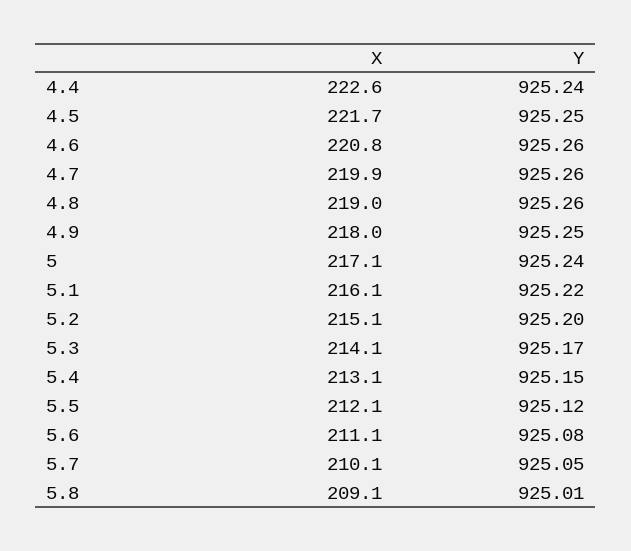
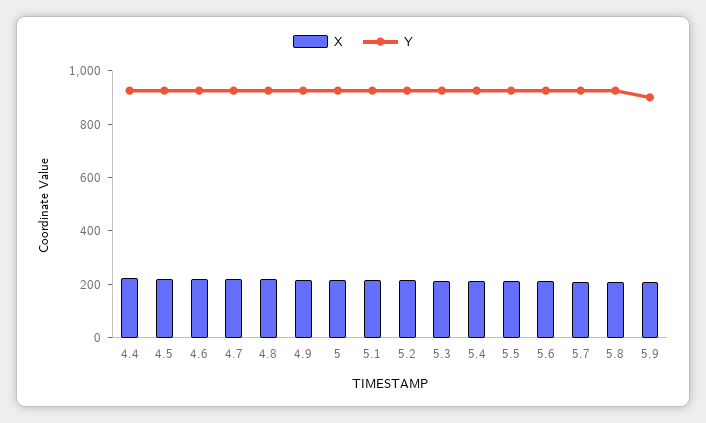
X, 5.9: none -> 200
Y, 5.9: none -> 900

